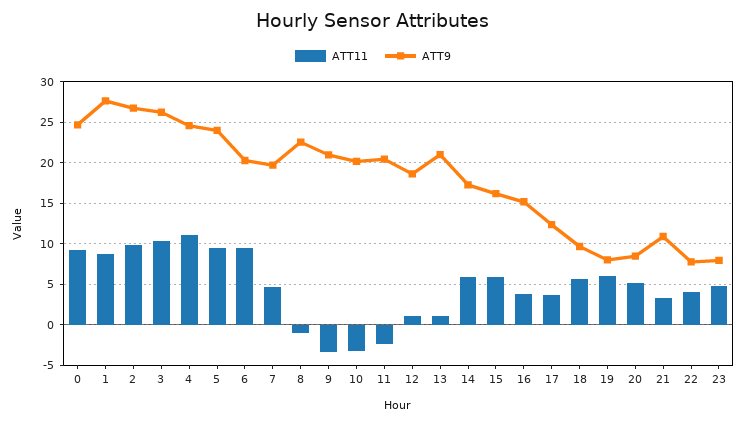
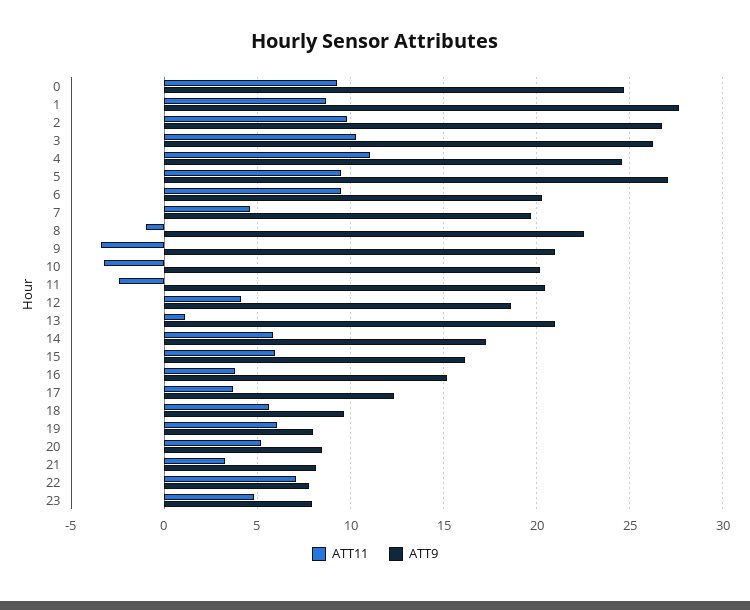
ATT9, 5: 24 -> 27
ATT11, 12: 1 -> 4
ATT9, 21: 11 -> 8
ATT11, 22: 4 -> 7

